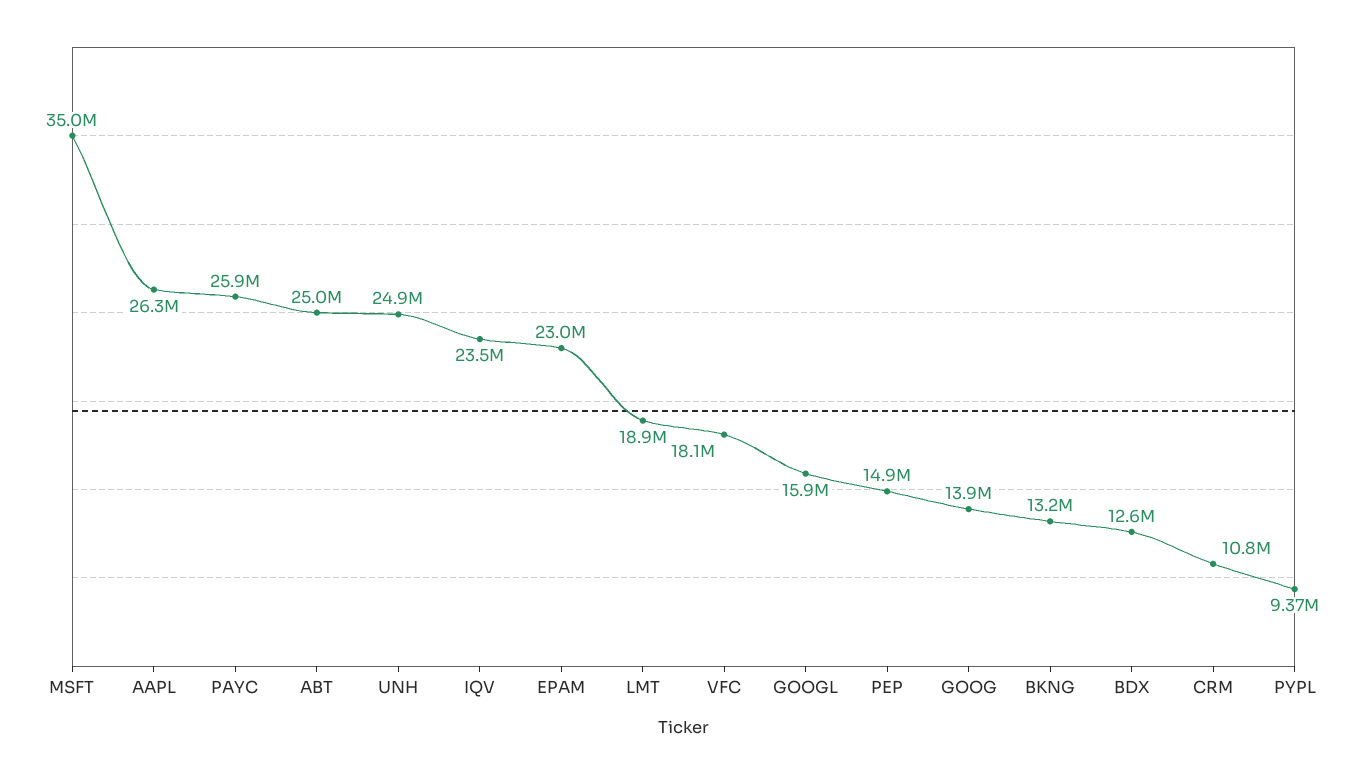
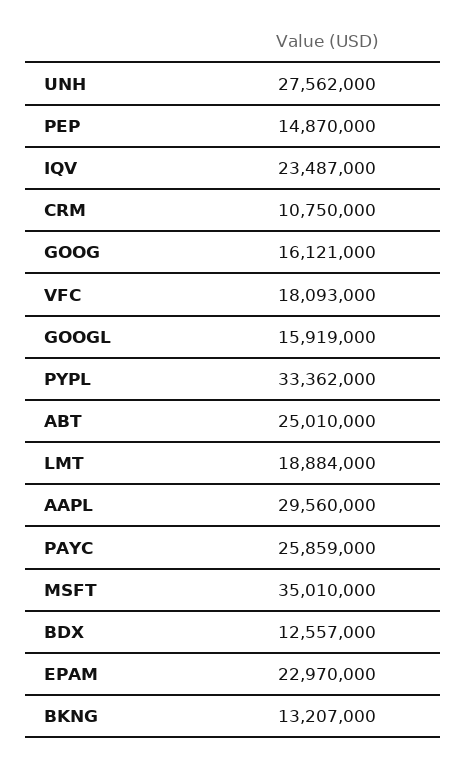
AAPL: 26300000 -> 29560000
UNH: 24900000 -> 27562000
GOOG: 13900000 -> 16121000
PYPL: 9370000 -> 33362000

